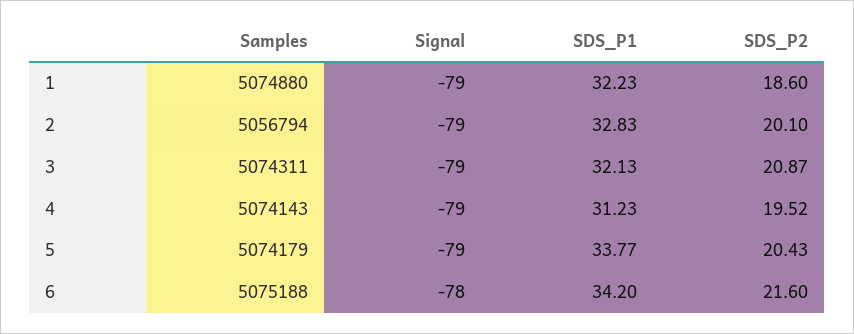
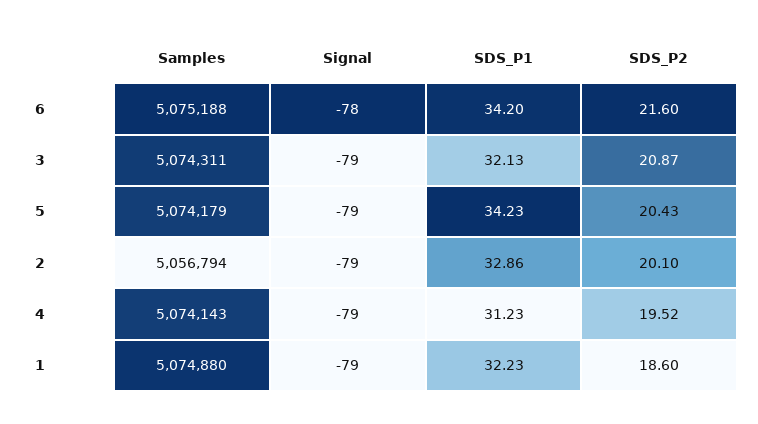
SDS_P1, 2: 32.83 -> 32.86
SDS_P1, 5: 33.77 -> 34.23

